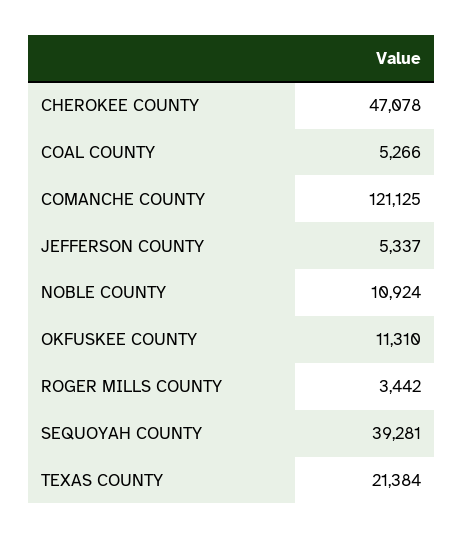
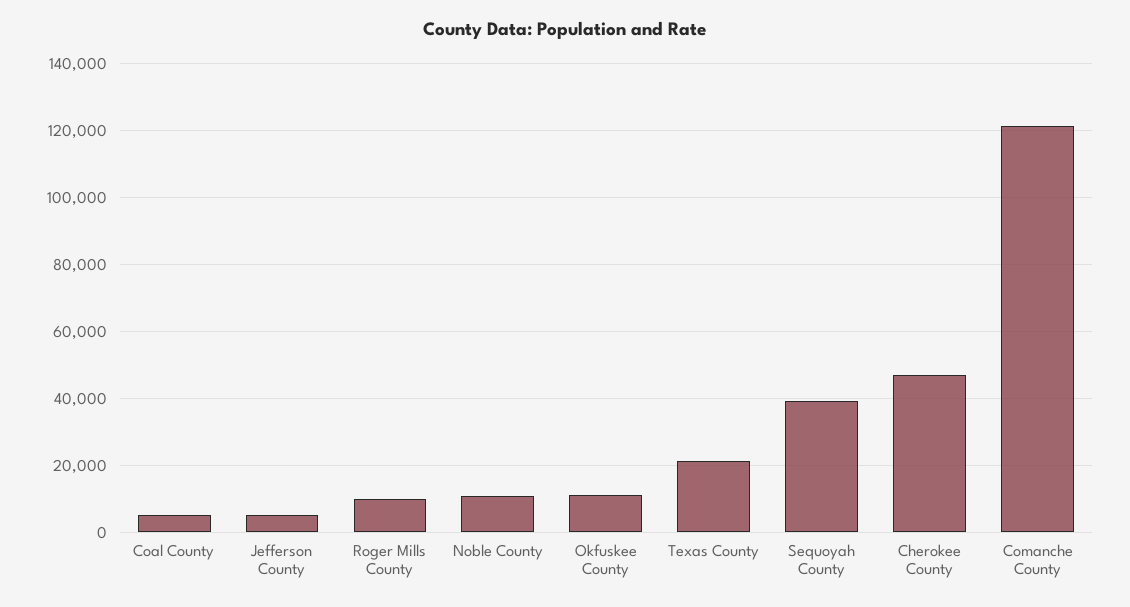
ROGER MILLS COUNTY: 3442 -> 10000

